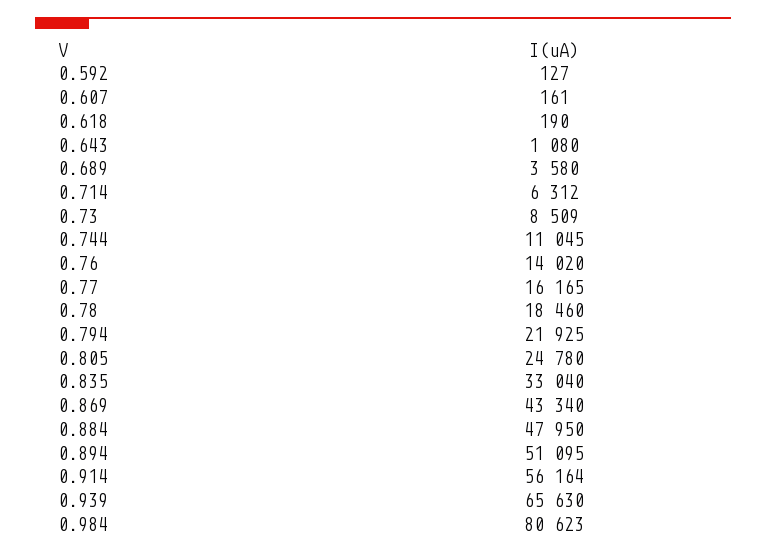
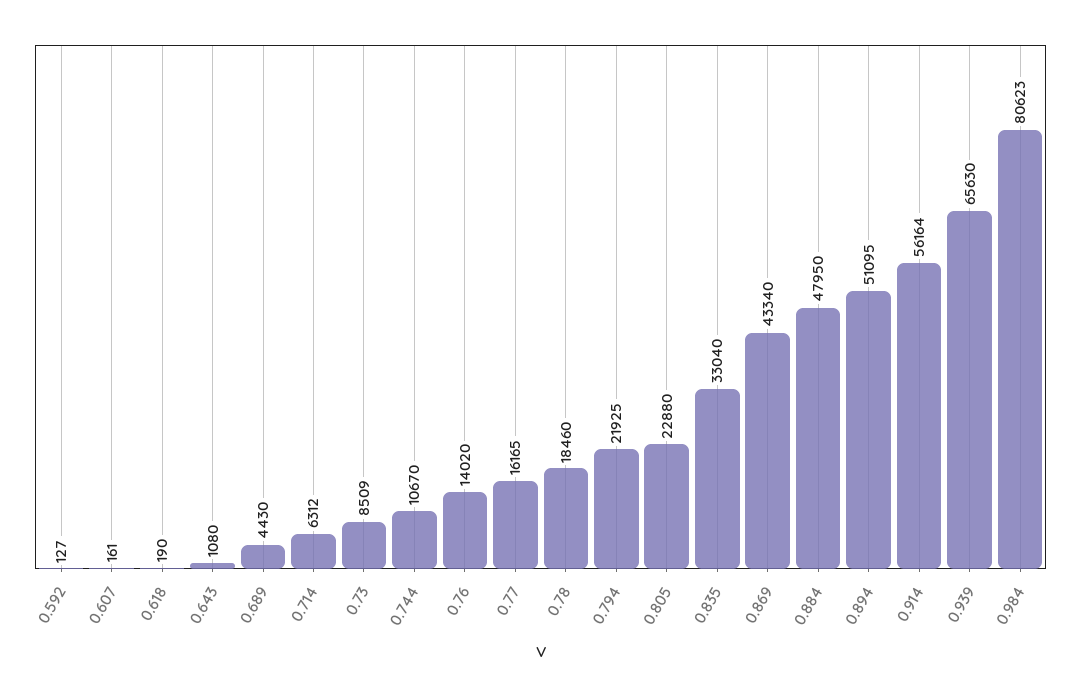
0.689: 3580 -> 4430
0.744: 11045 -> 10670
0.805: 24780 -> 22880

